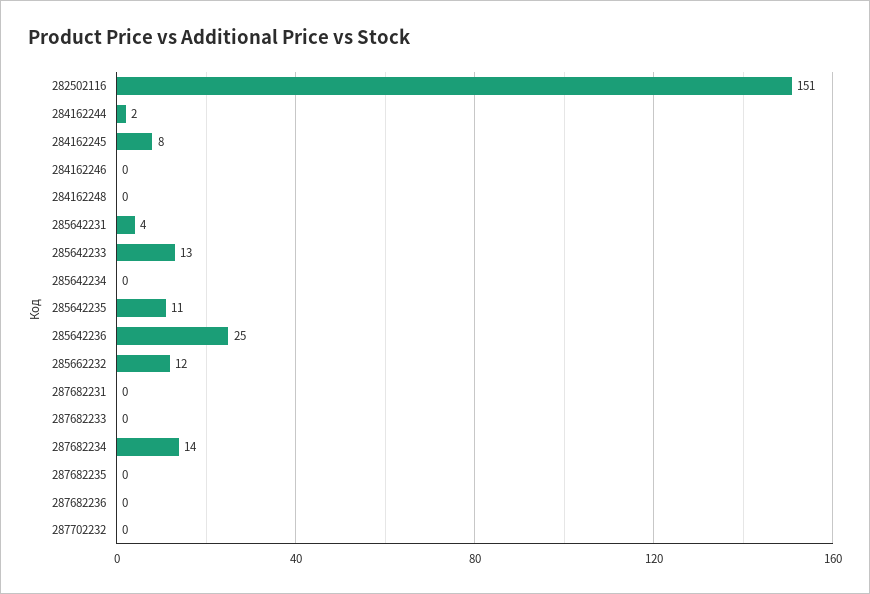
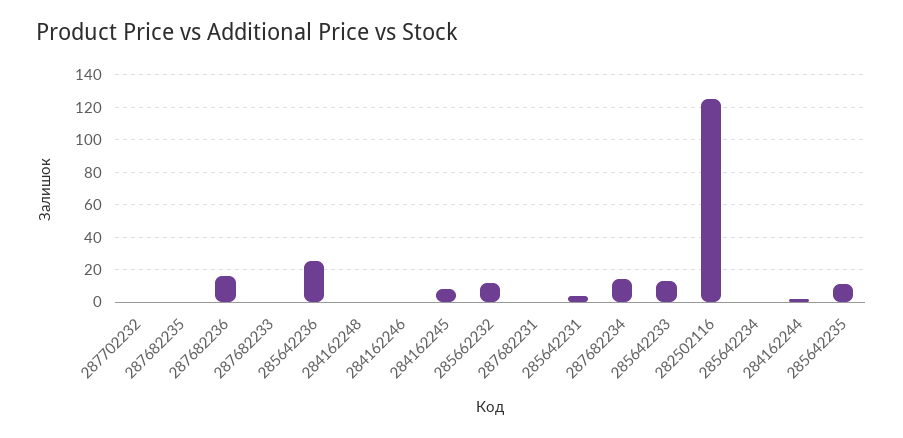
282502116: 151 -> 125
287682236: 0 -> 15

